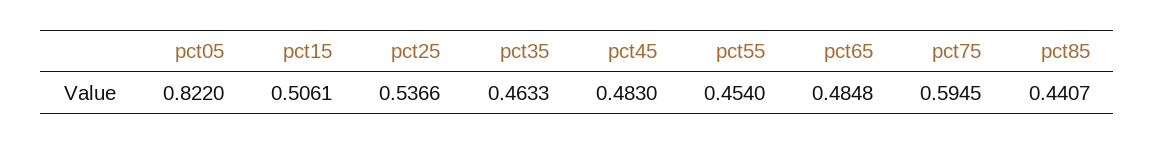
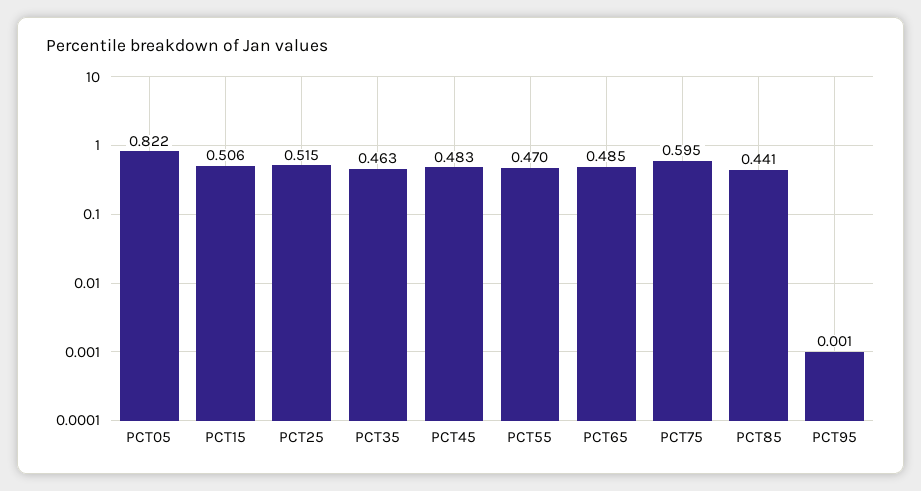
pct25: 0.5366 -> 0.515
pct55: 0.454 -> 0.47
PCT95: none -> 0.001

